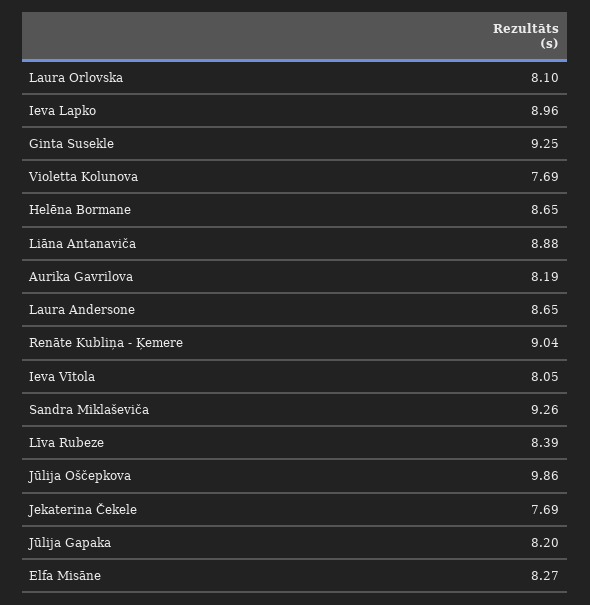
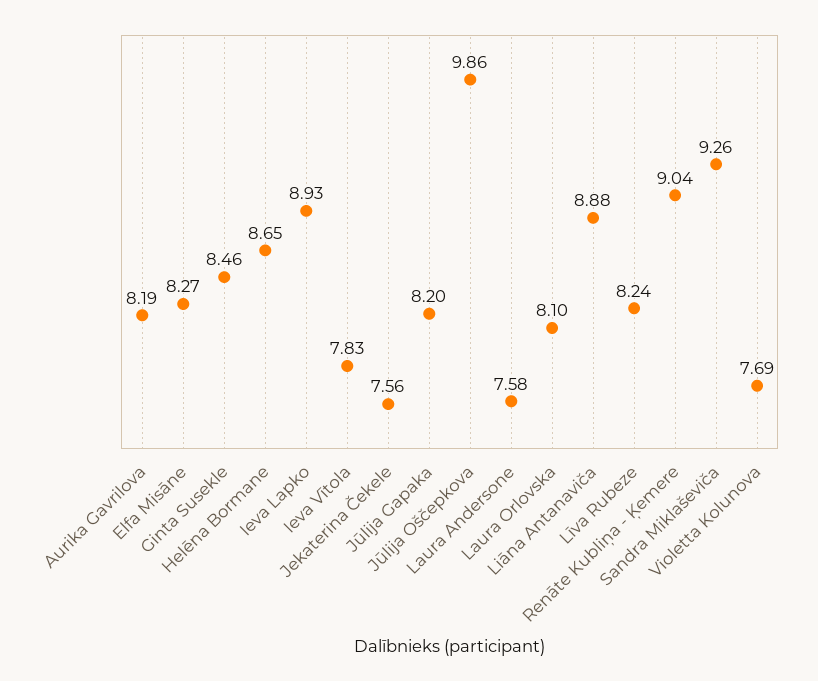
Ieva Lapko: 8.96 -> 8.93
Ginta Susekle: 9.25 -> 8.46
Laura Andersone: 8.65 -> 7.58
Ieva Vītola: 8.05 -> 7.83
Līva Rubeze: 8.39 -> 8.24
Jekaterina Čekele: 7.69 -> 7.56

